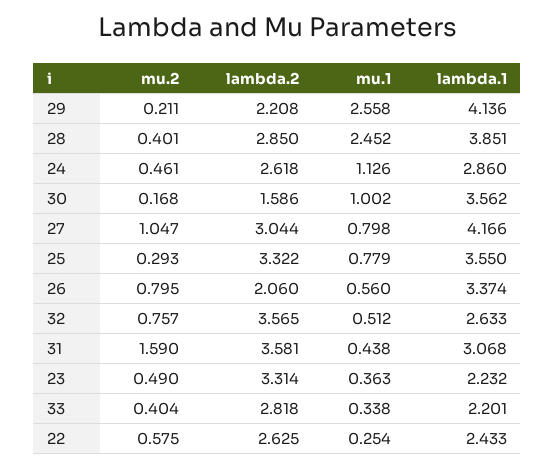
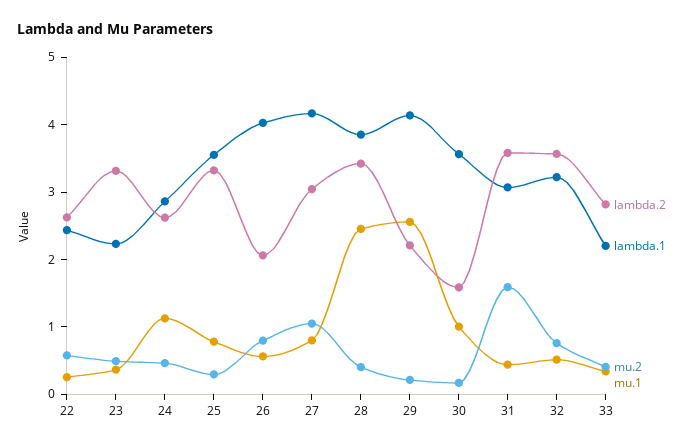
lambda.2, 28: 2.85 -> 3.4
lambda.1, 26: 3.374 -> 4
lambda.1, 32: 2.633 -> 3.2

